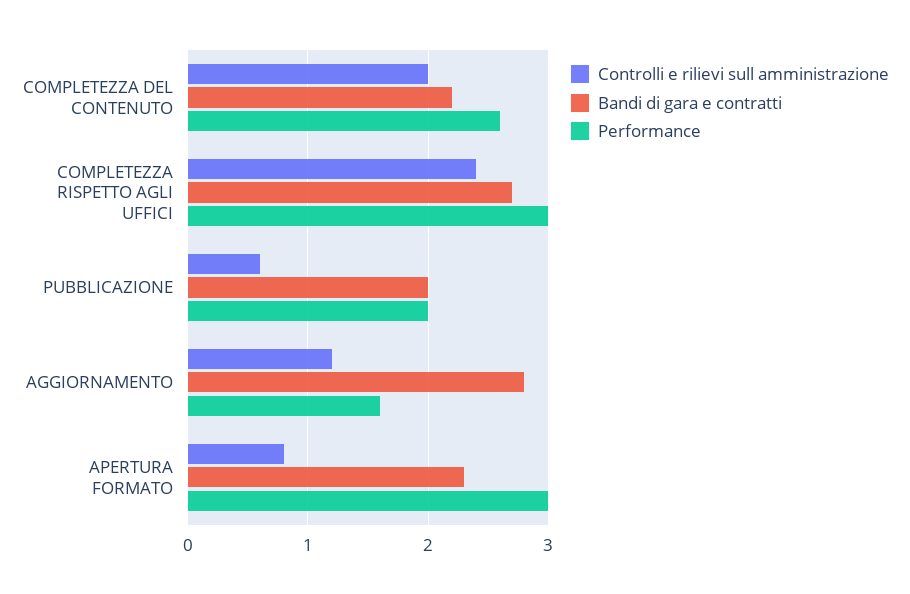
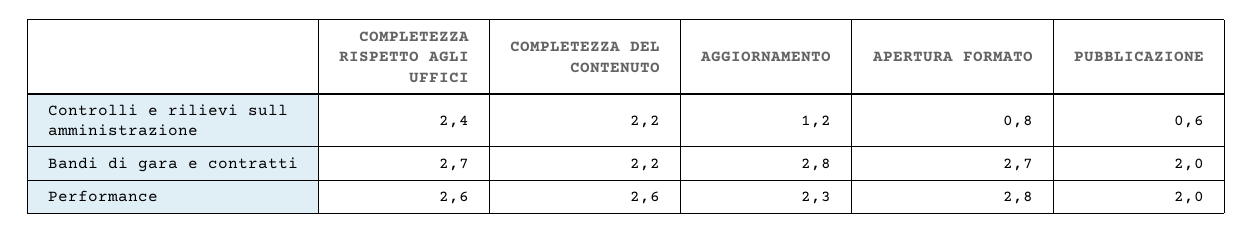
Controlli e rilievi sull amministrazione, COMPLETEZZA DEL CONTENUTO: 2 -> 2.2
Performance, COMPLETEZZA RISPETTO AGLI UFFICI: 3 -> 2.6
Performance, AGGIORNAMENTO: 1.6 -> 2.3
Bandi di gara e contratti, APERTURA FORMATO: 2.3 -> 2.7
Performance, APERTURA FORMATO: 3 -> 2.8

